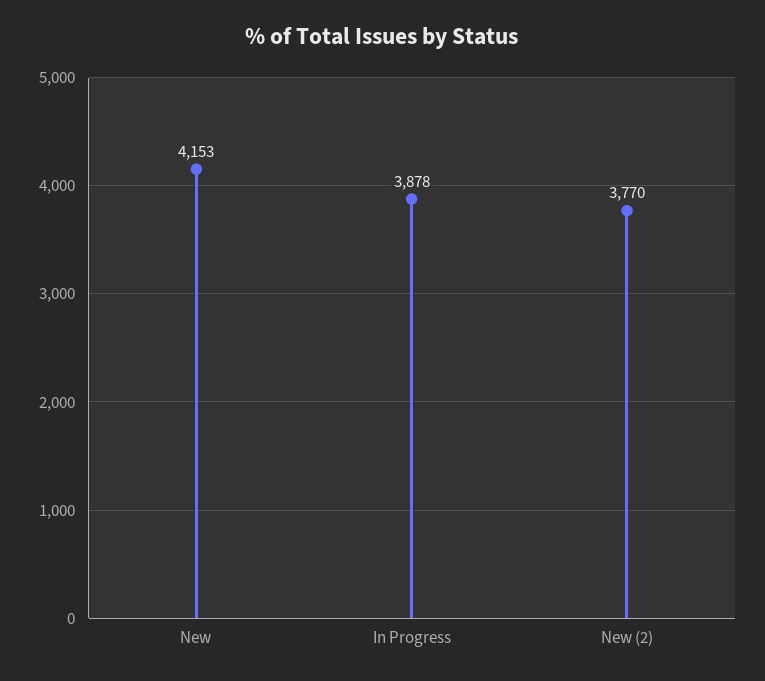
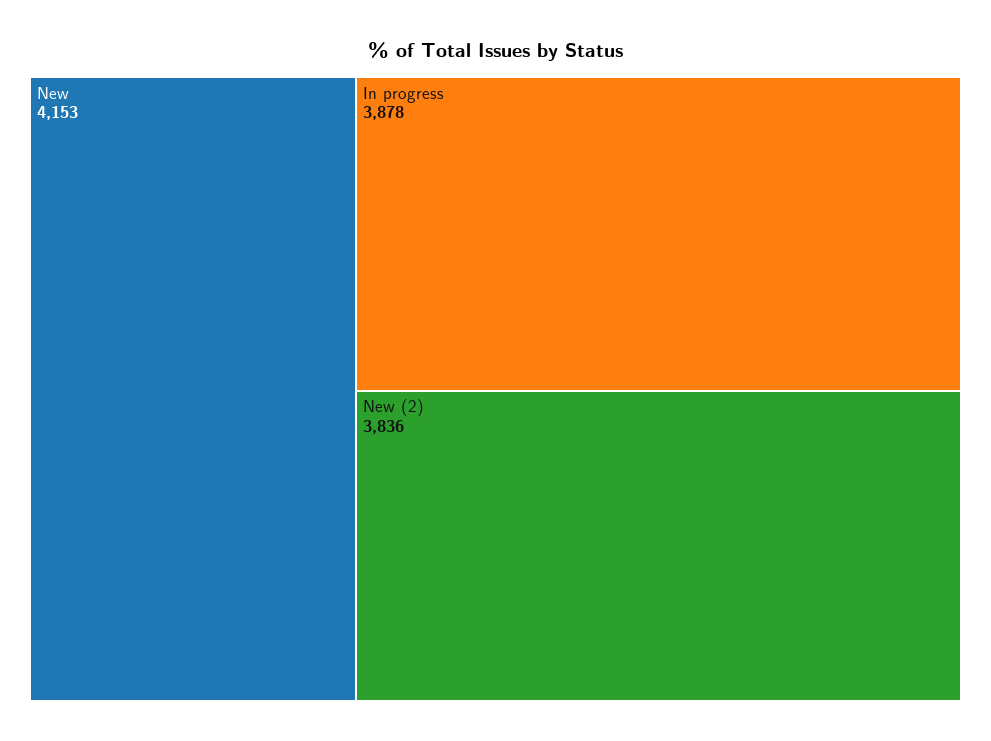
New (2): 3770 -> 3836

